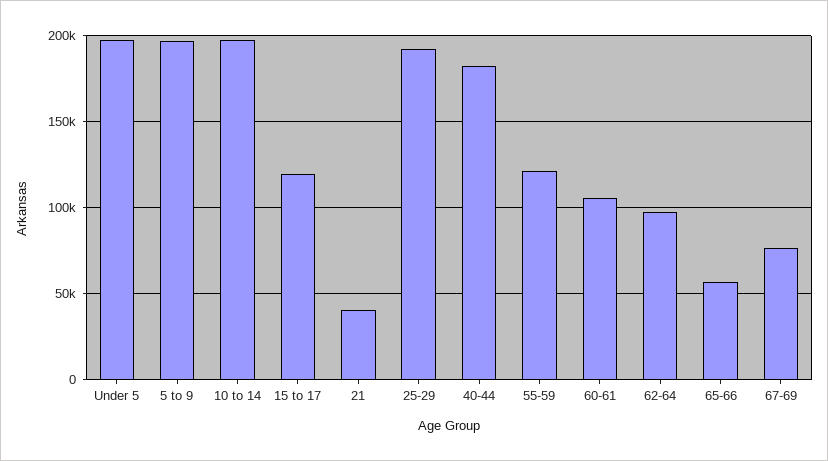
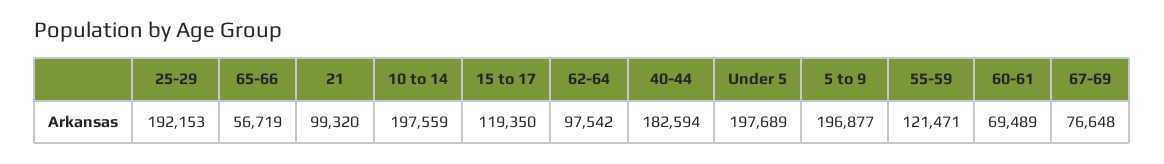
21: 40000 -> 99320
60-61: 105000 -> 69489

